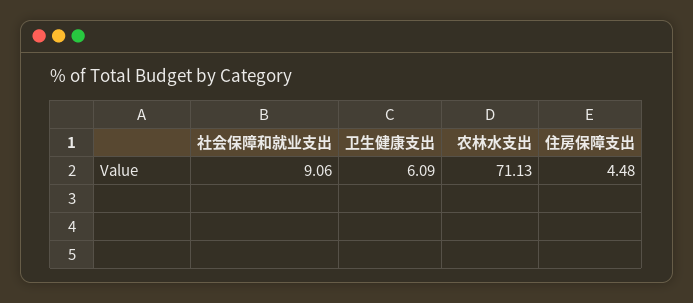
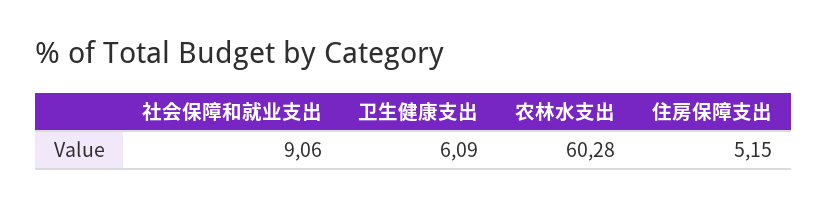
农林水支出: 71.13 -> 60.28
住房保障支出: 4.48 -> 5.15

